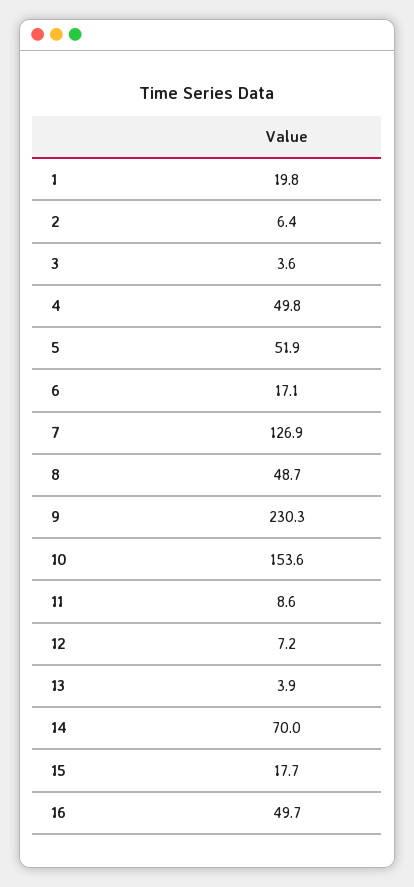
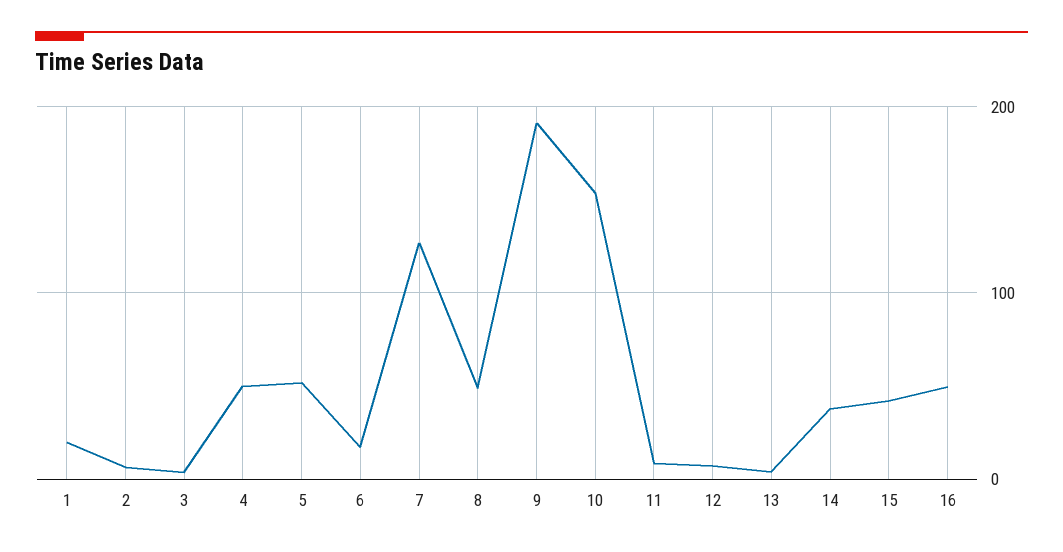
9: 230.3 -> 190
14: 70 -> 40
15: 17.7 -> 40

